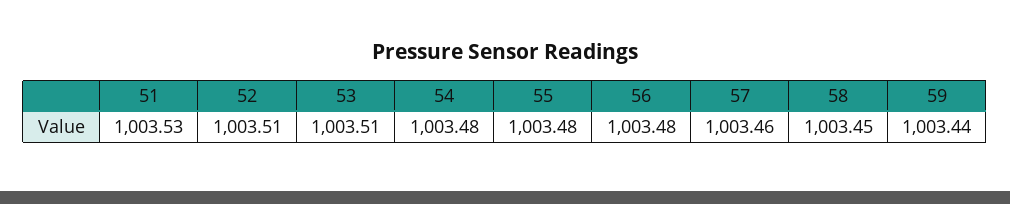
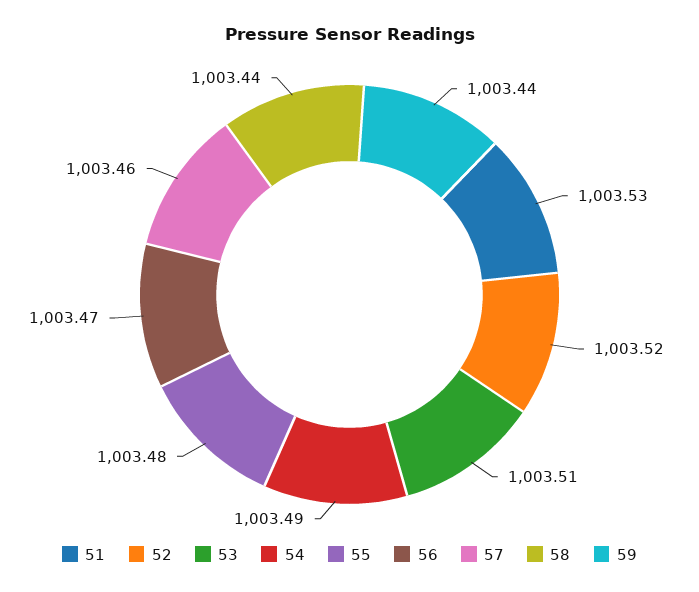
52: 1003.51 -> 1003.52
54: 1003.48 -> 1003.49
56: 1003.48 -> 1003.47
58: 1003.45 -> 1003.44

